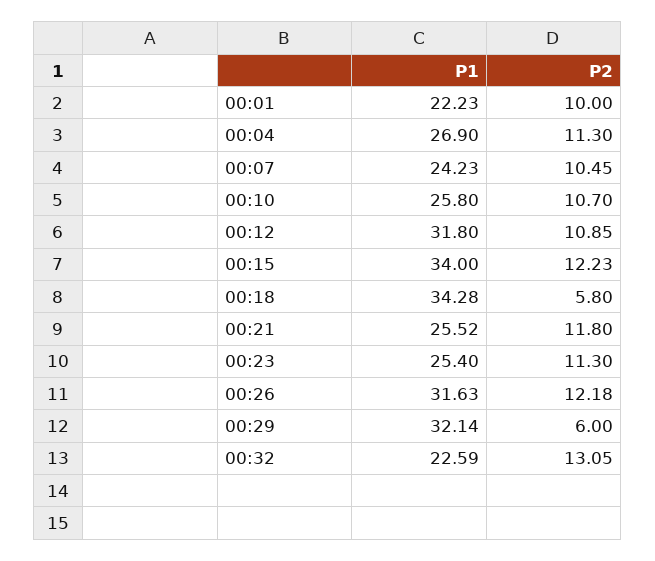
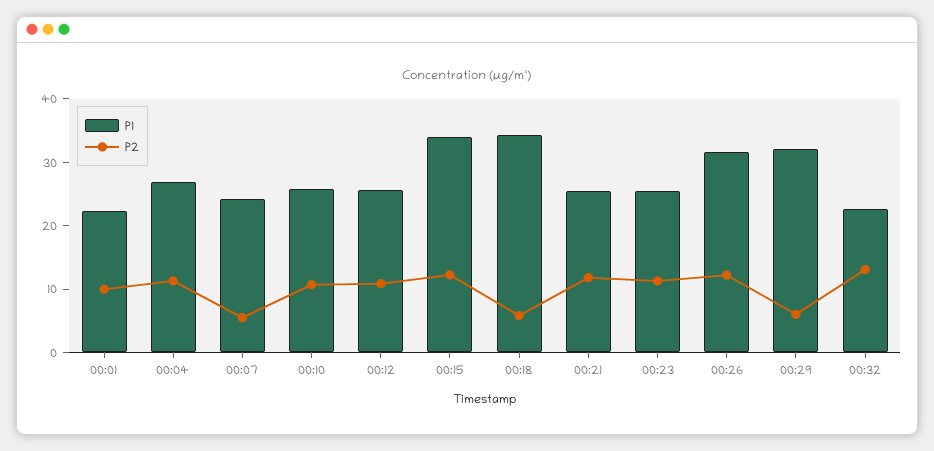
P2, 00:07: 10.45 -> 6
P1, 00:12: 31.8 -> 26

